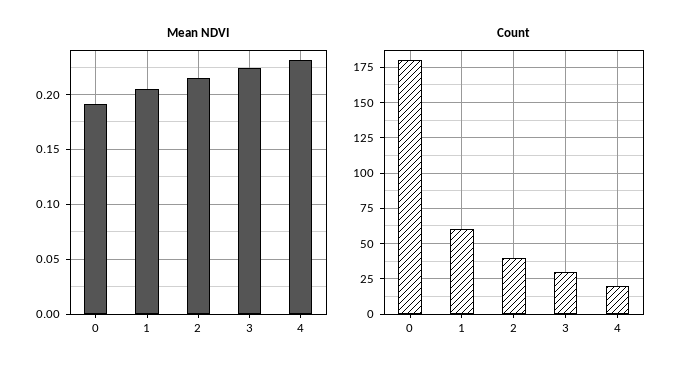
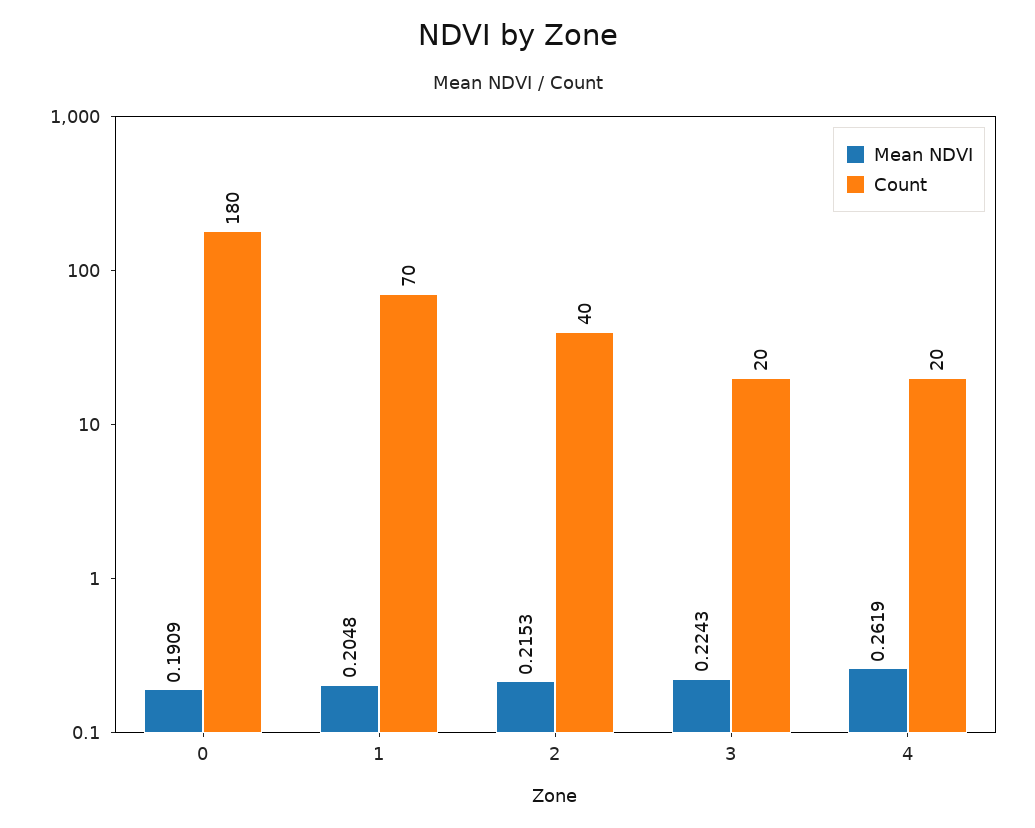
Mean NDVI, 4: 0.23 -> 0.2619
Count, 1: 60 -> 70
Count, 3: 30 -> 20

